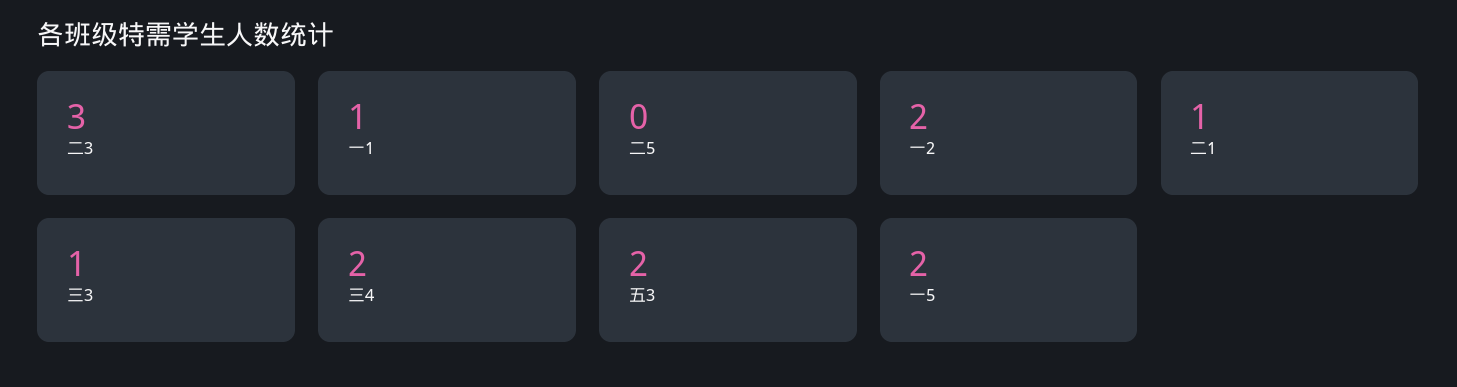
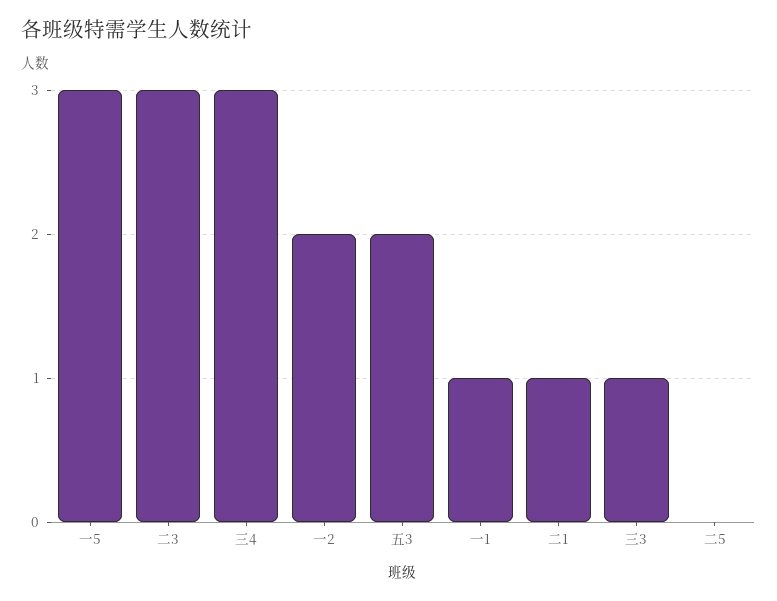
三4: 2 -> 3
一5: 2 -> 3

